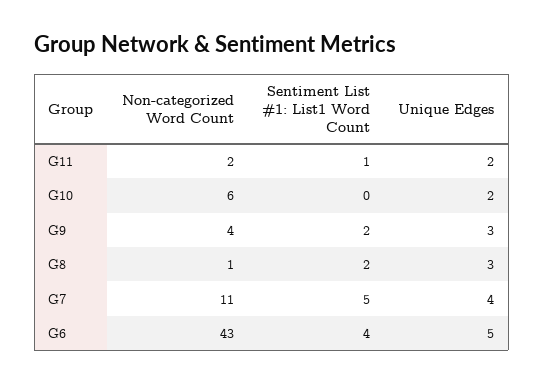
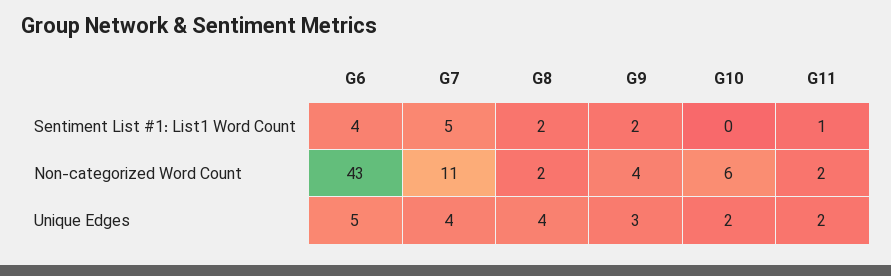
Non-categorized Word Count, G8: 1 -> 2
Unique Edges, G8: 3 -> 4

